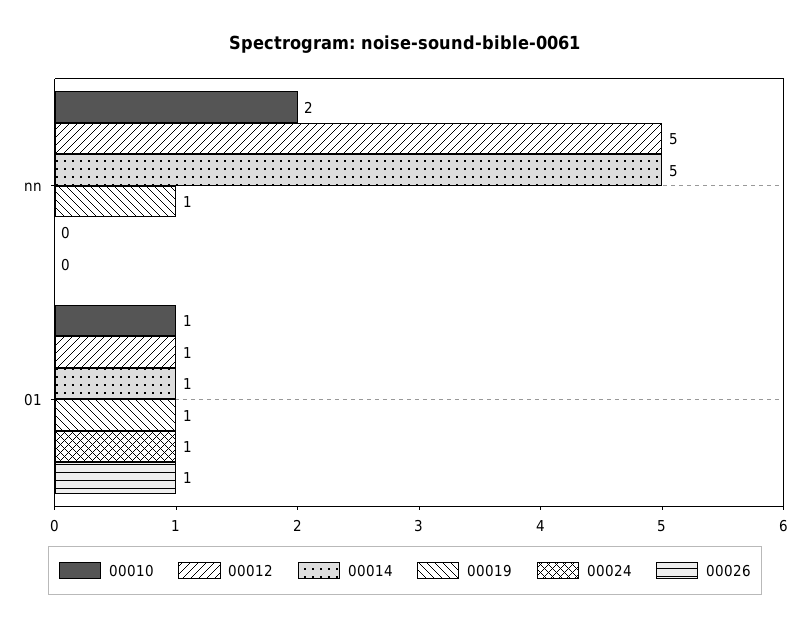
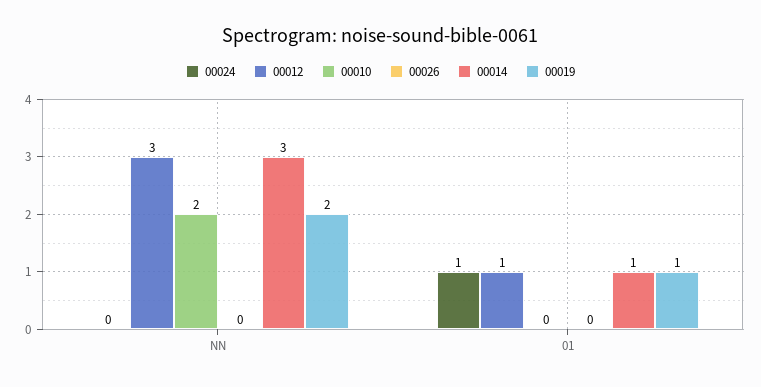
00012, nn: 5 -> 3
00014, nn: 5 -> 3
00019, nn: 1 -> 2
00010, 01: 1 -> 0
00026, 01: 1 -> 0

